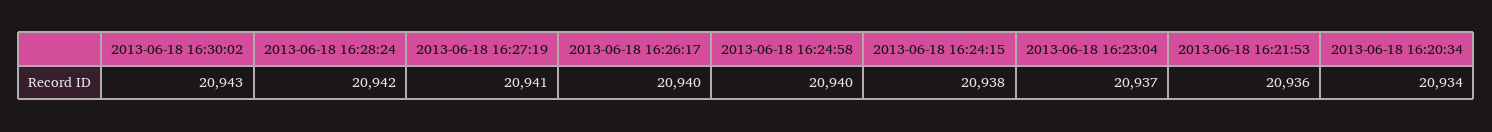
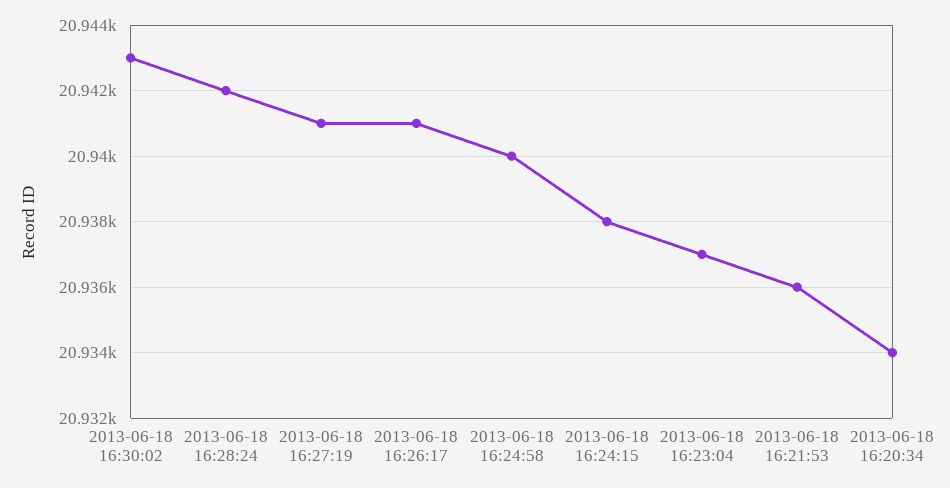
2013-06-18 16:26:17: 20940 -> 20941

